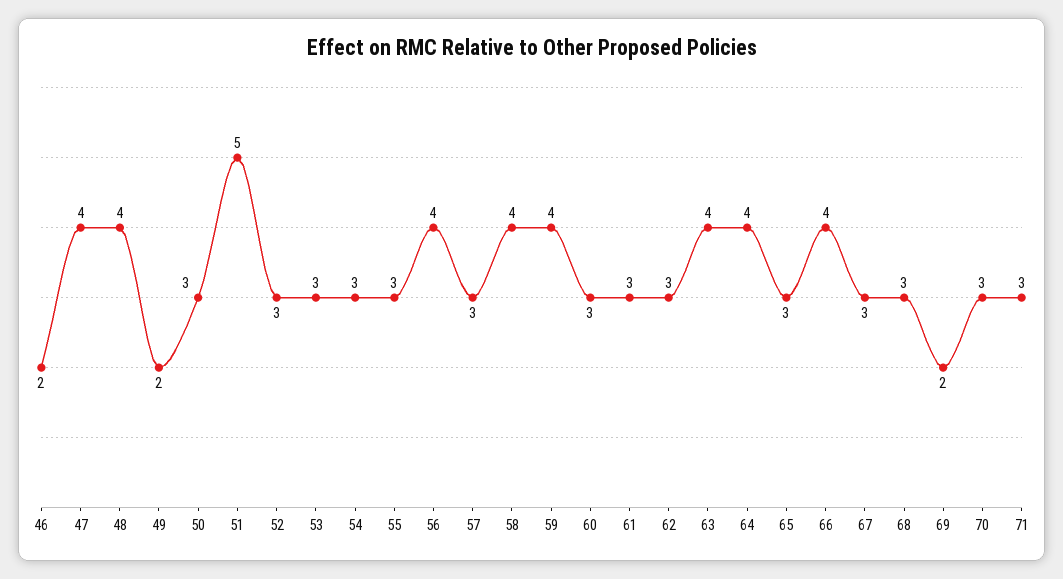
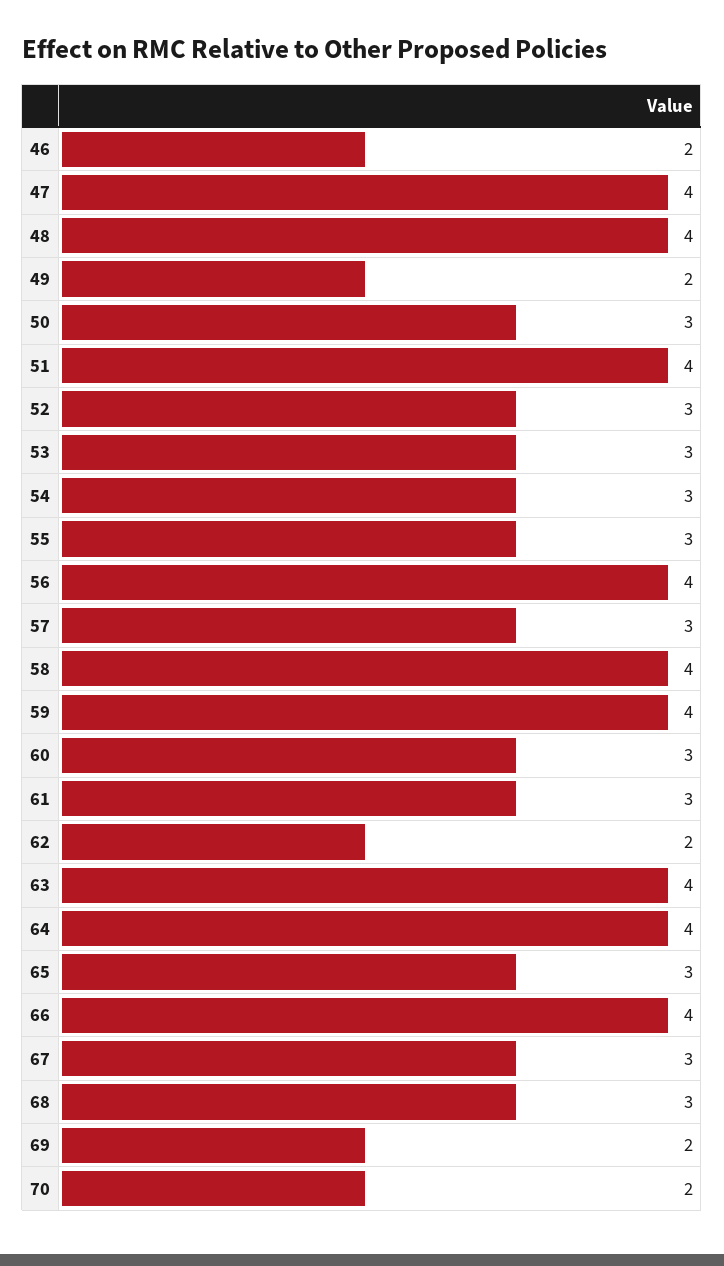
51: 5 -> 4
62: 3 -> 2
70: 3 -> 2
71: 3 -> none

